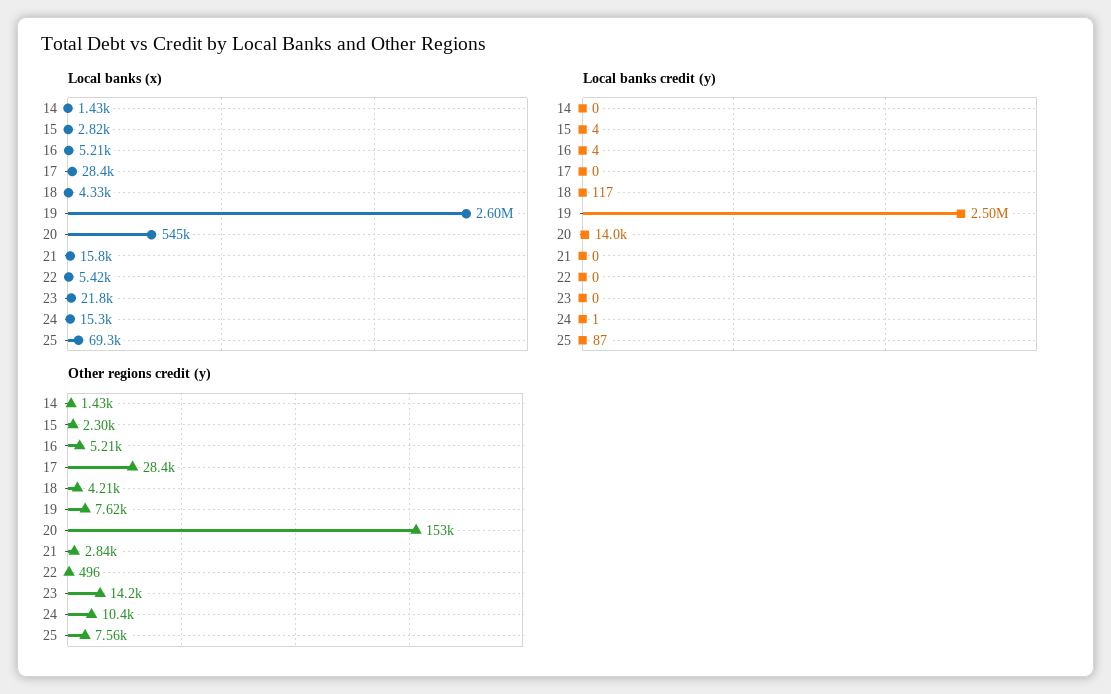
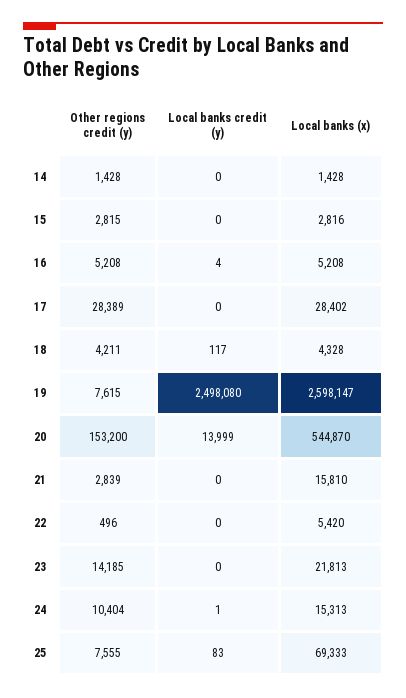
Local banks credit (y), 15: 4 -> 0
Local banks credit (y), 25: 87 -> 83
Other regions credit (y), 15: 2300 -> 2815

